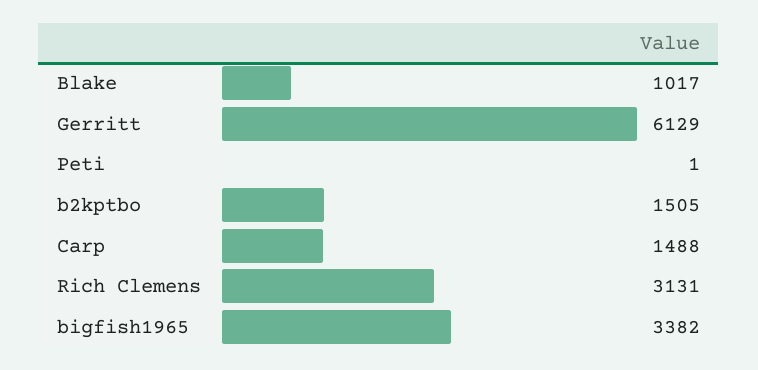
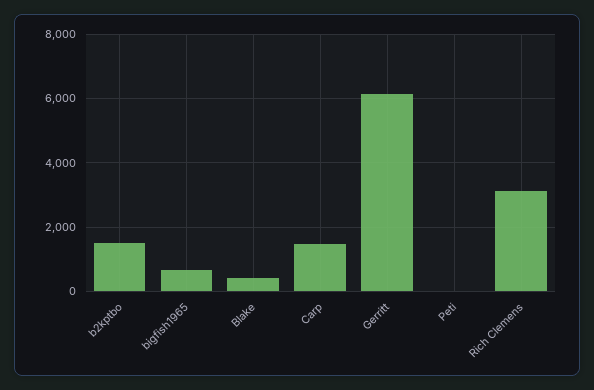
Blake: 1017 -> 400
bigfish1965: 3382 -> 600

